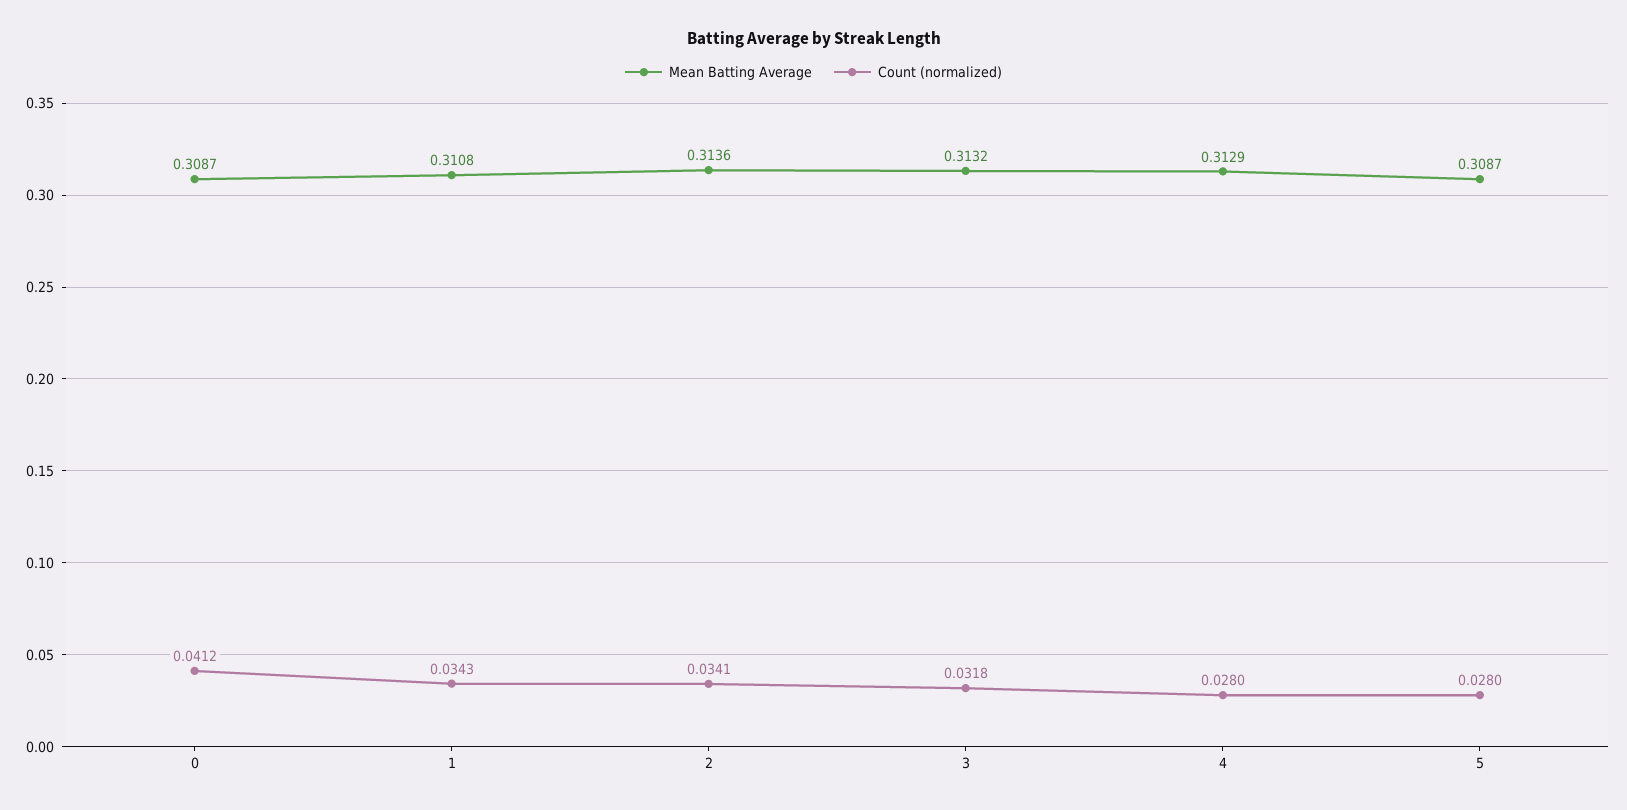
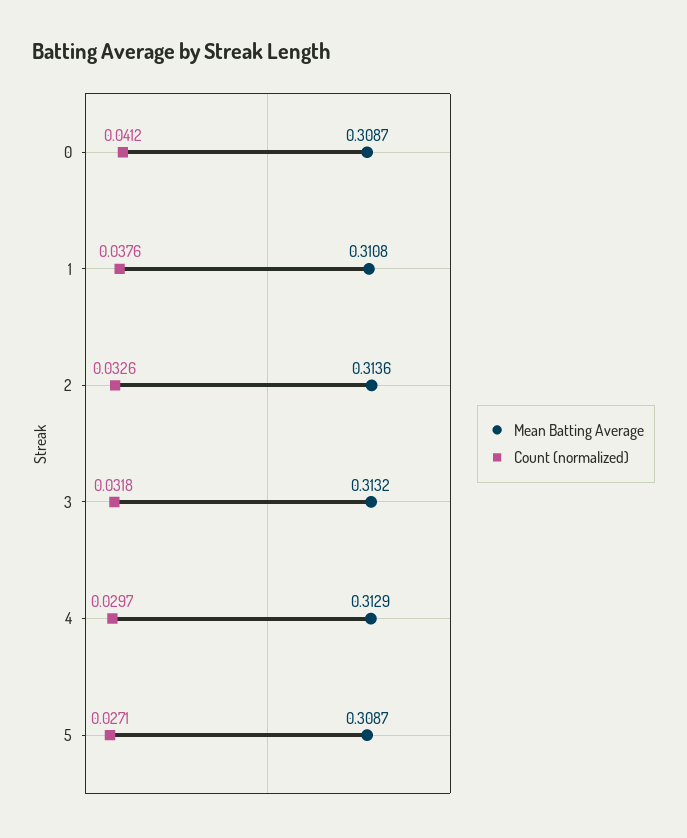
Count (normalized), 1: 0.0343 -> 0.0376
Count (normalized), 2: 0.0341 -> 0.0326
Count (normalized), 4: 0.028 -> 0.0297
Count (normalized), 5: 0.028 -> 0.0271

